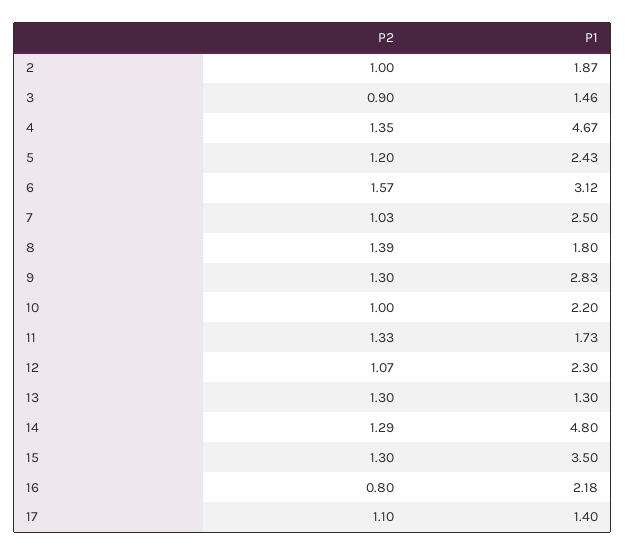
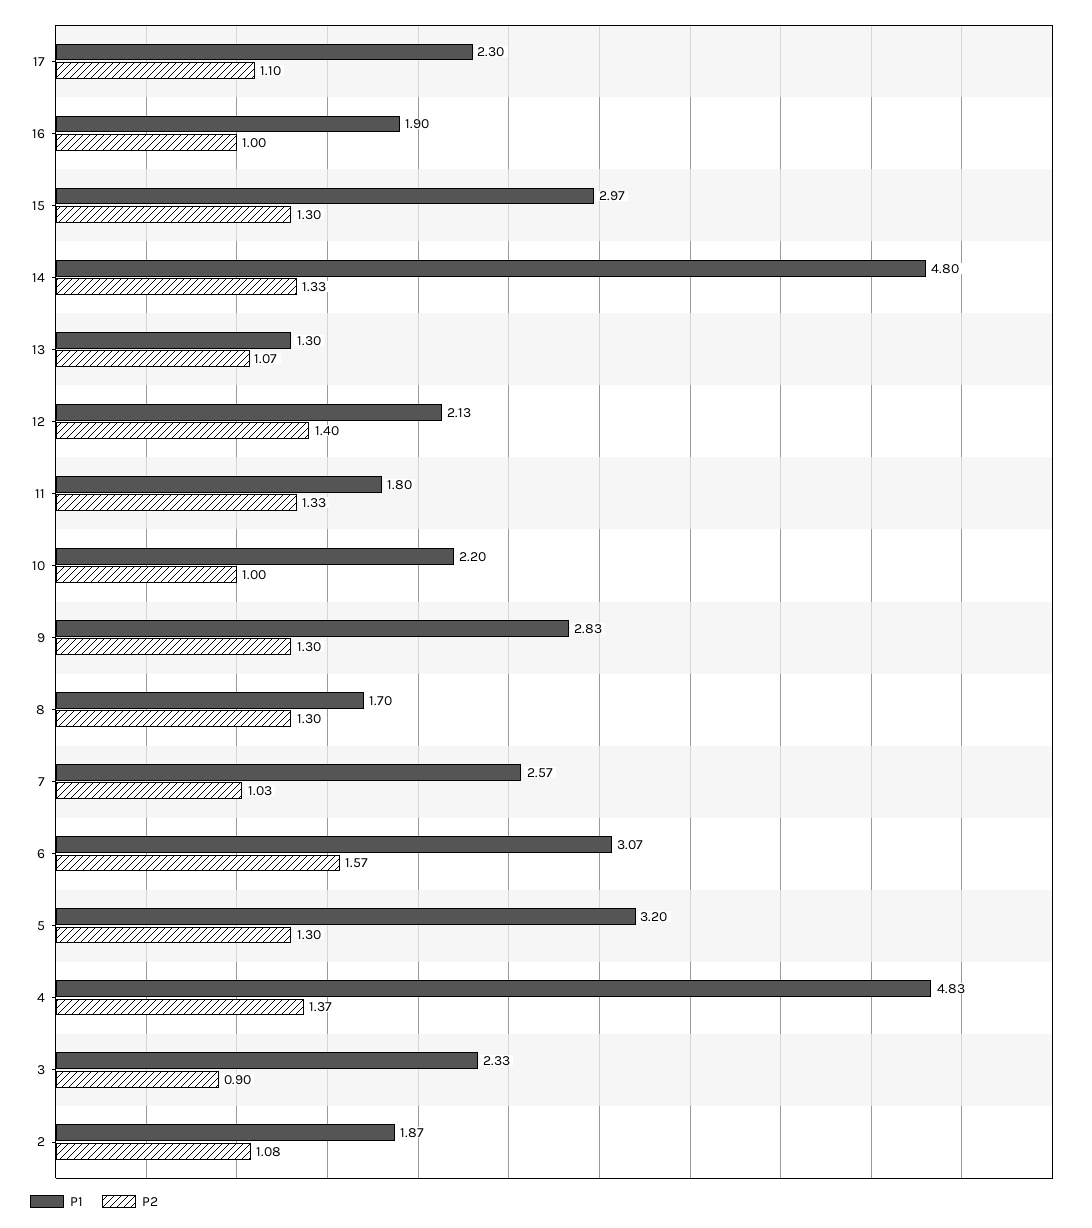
P2, 2: 1 -> 1.08
P1, 3: 1.46 -> 2.33
P2, 4: 1.35 -> 1.37
P1, 4: 4.67 -> 4.83
P2, 5: 1.2 -> 1.3
P1, 5: 2.43 -> 3.2
P1, 6: 3.12 -> 3.07
P1, 7: 2.5 -> 2.57
P2, 8: 1.39 -> 1.3
P1, 8: 1.8 -> 1.7
P1, 11: 1.73 -> 1.8
P2, 12: 1.07 -> 1.4
P1, 12: 2.3 -> 2.13
P2, 13: 1.3 -> 1.07
P2, 14: 1.29 -> 1.33
P1, 15: 3.5 -> 2.97
P2, 16: 0.8 -> 1
P1, 16: 2.18 -> 1.9
P1, 17: 1.4 -> 2.3

